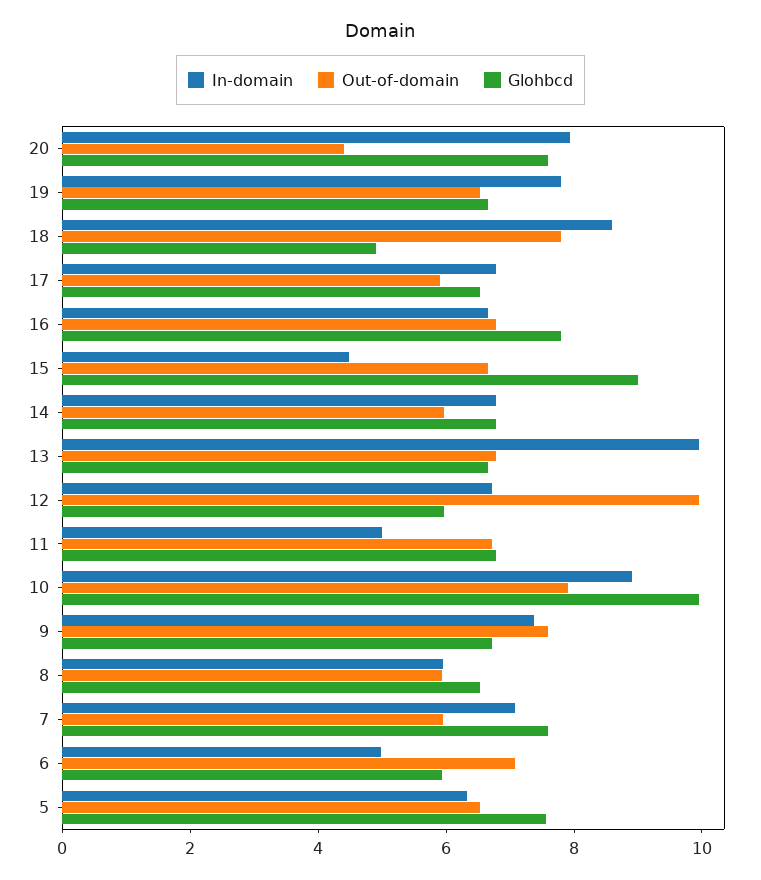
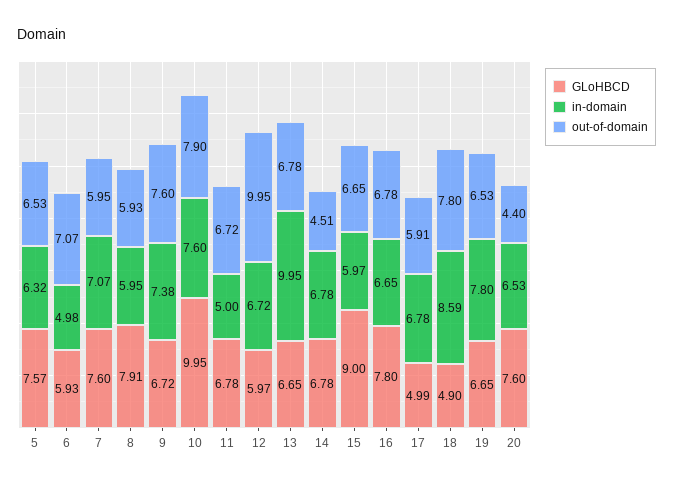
In-domain, 20: 8 -> 6.53
Glohbcd, 17: 6.5 -> 4.99
In-domain, 15: 4.5 -> 5.97
Out-of-domain, 14: 6 -> 4.51
In-domain, 10: 9 -> 7.6
Glohbcd, 8: 6.5 -> 7.91

